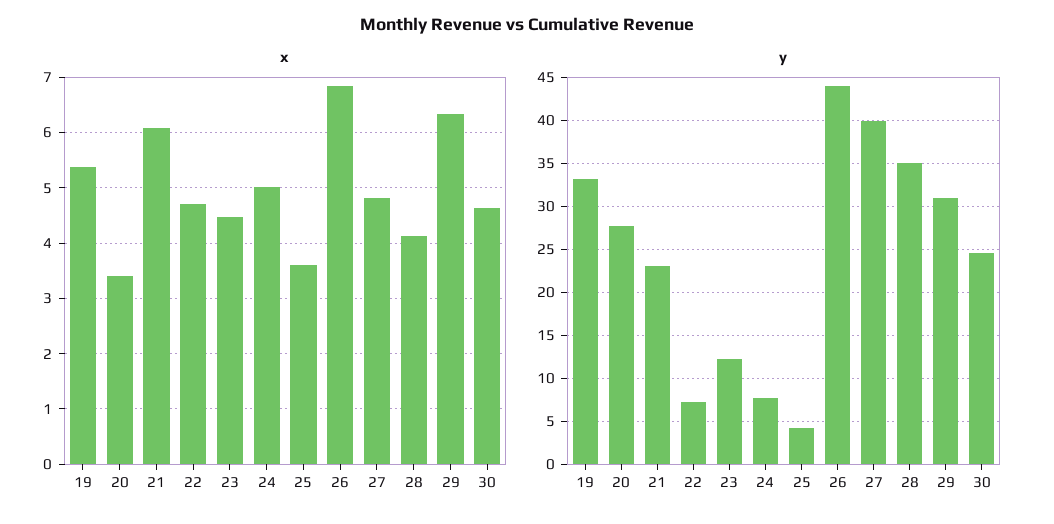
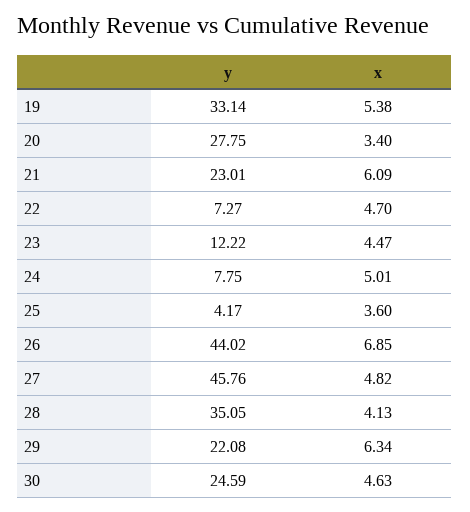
y, 27: 40 -> 45.76
y, 29: 31 -> 22.08

